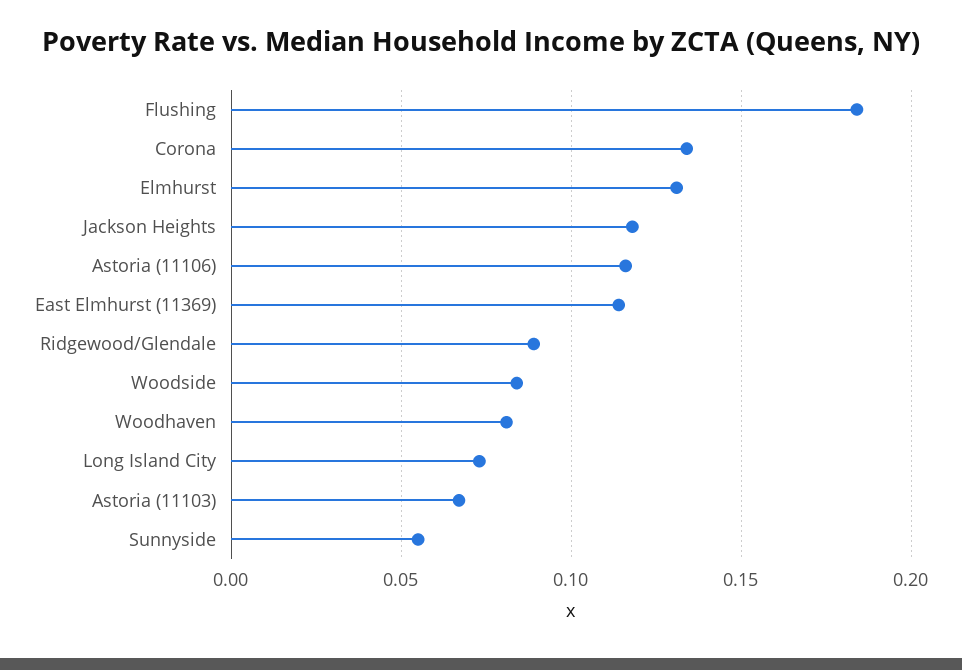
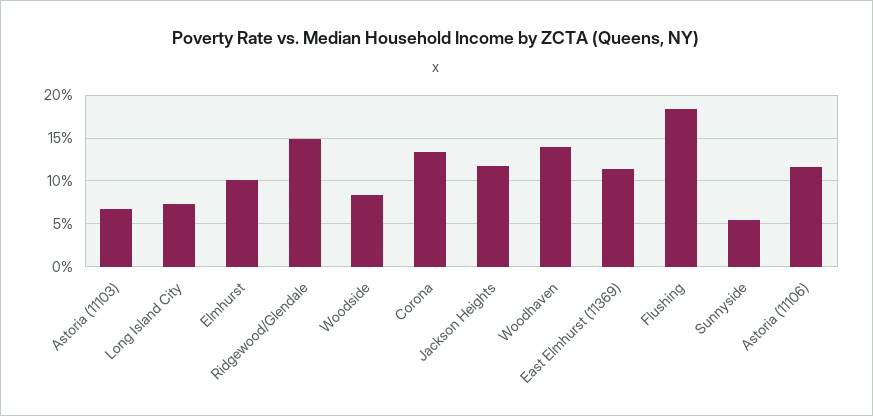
Elmhurst: 0.13 -> 0.1
Ridgewood/Glendale: 0.09 -> 0.15
Woodhaven: 0.08 -> 0.14

